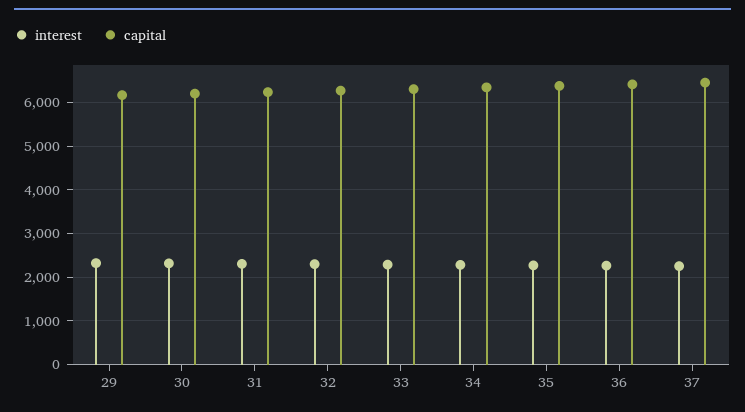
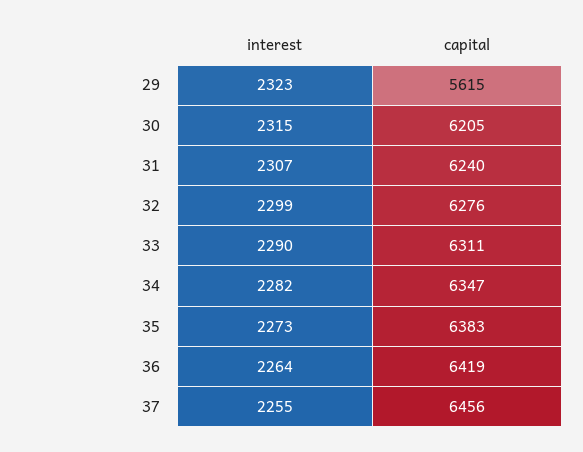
capital, 29: 6200 -> 5615

